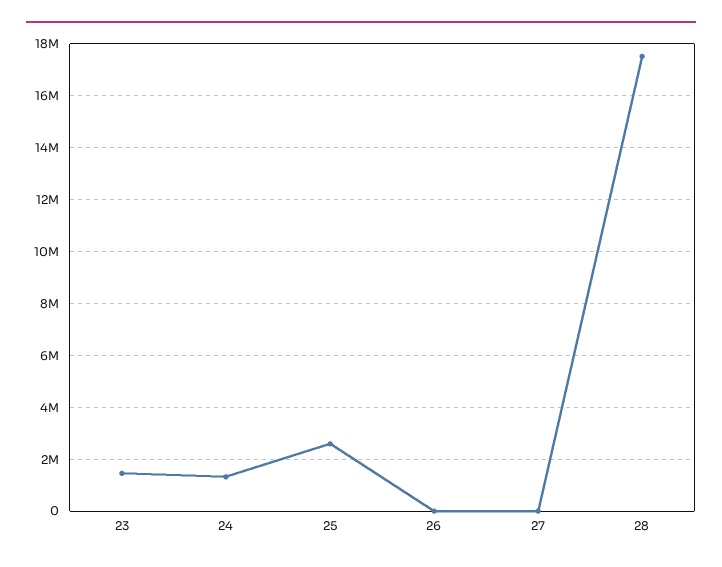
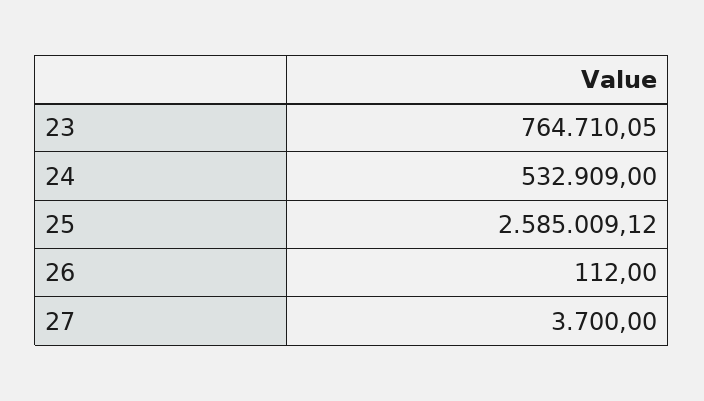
23: 1500000 -> 764710.05
24: 1250000 -> 532909
28: 17500000 -> none

